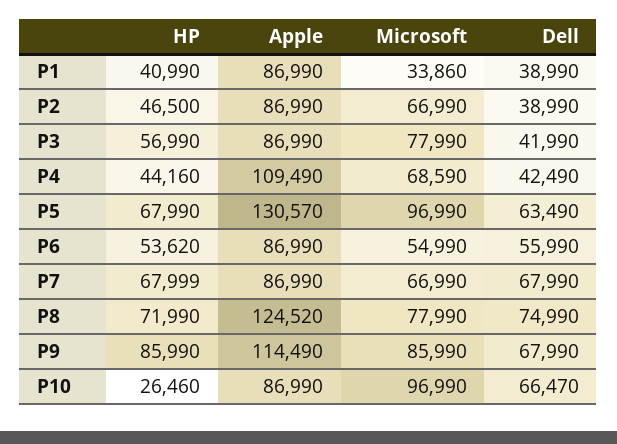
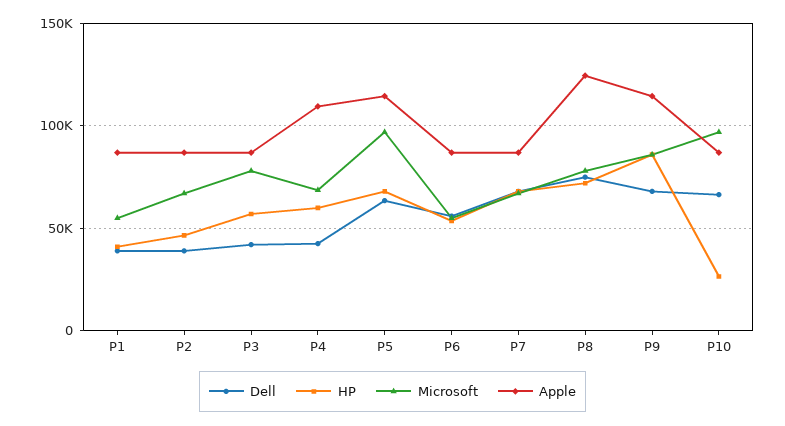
Microsoft, P1: 33860 -> 55000
HP, P4: 44160 -> 60000
Apple, P5: 130570 -> 115000

